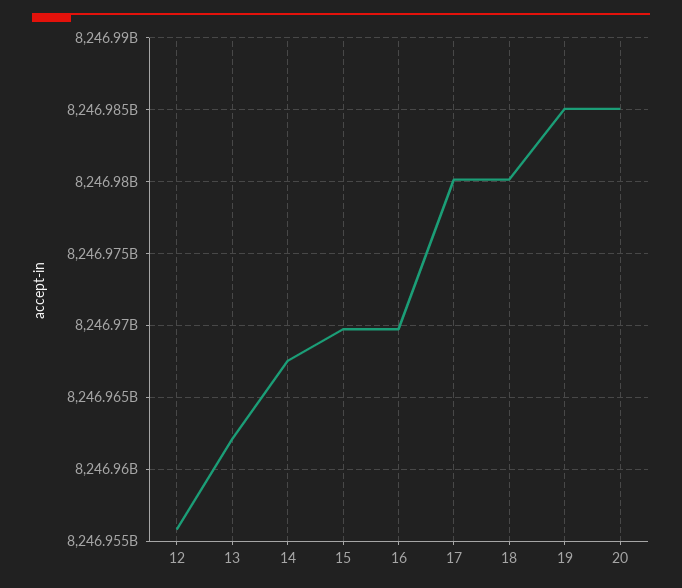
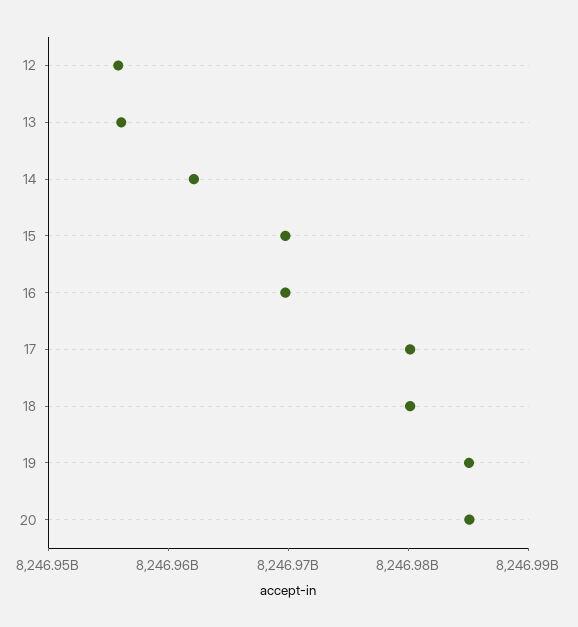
13: 8246962000000 -> 8246956000000
14: 8246967500000 -> 8246962000000

